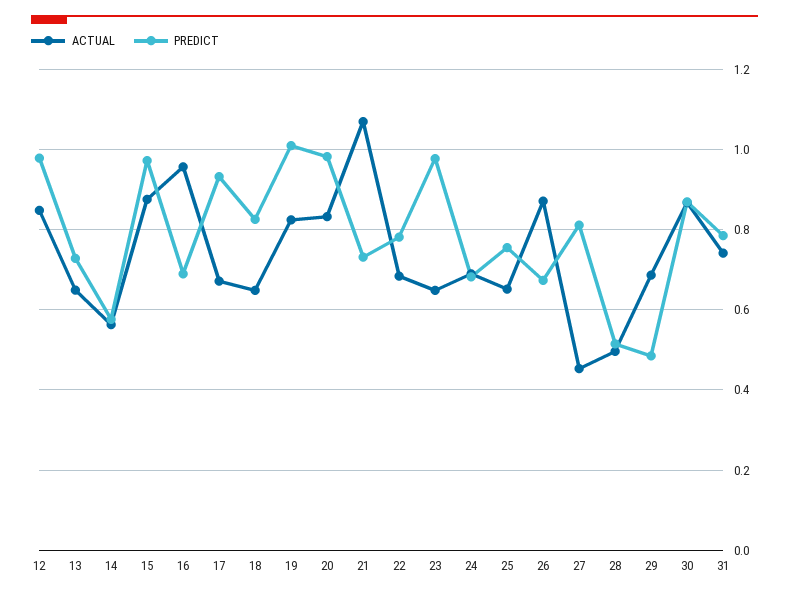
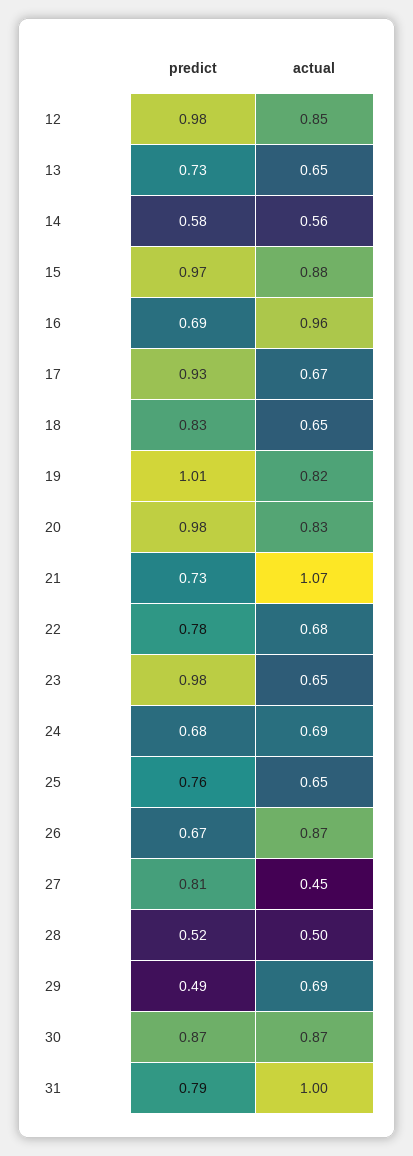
ACTUAL, 31: 0.74 -> 1

